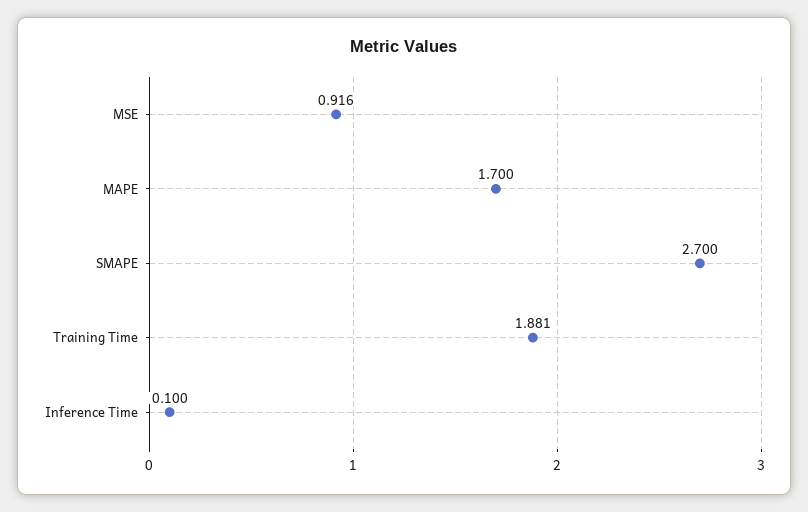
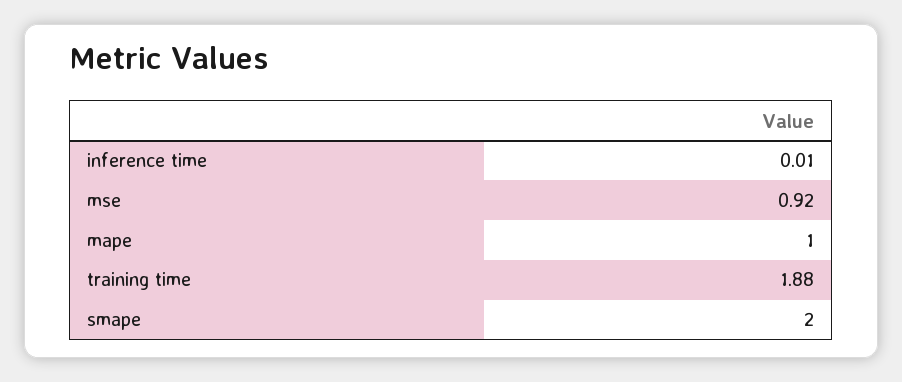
MAPE: 1.7 -> 1
SMAPE: 2.7 -> 2
Inference Time: 0.1 -> 0.01

